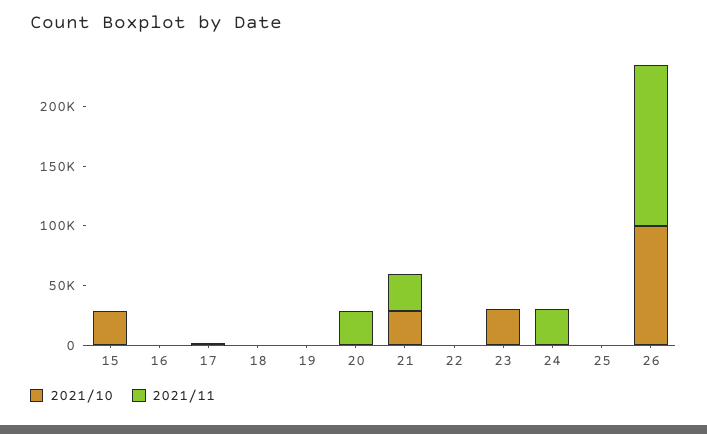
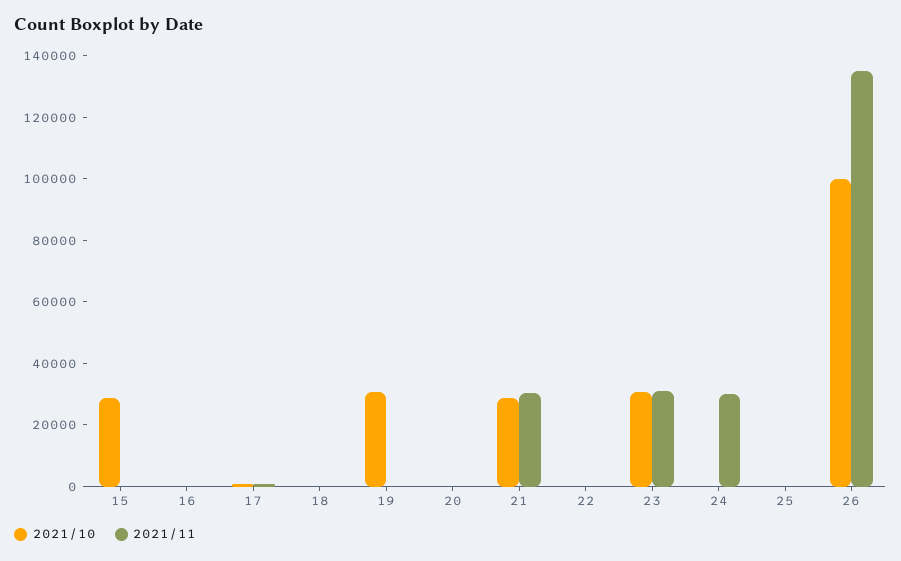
2021/10, 19: 0 -> 30000
2021/11, 20: 30000 -> 0
2021/11, 23: 0 -> 30000

